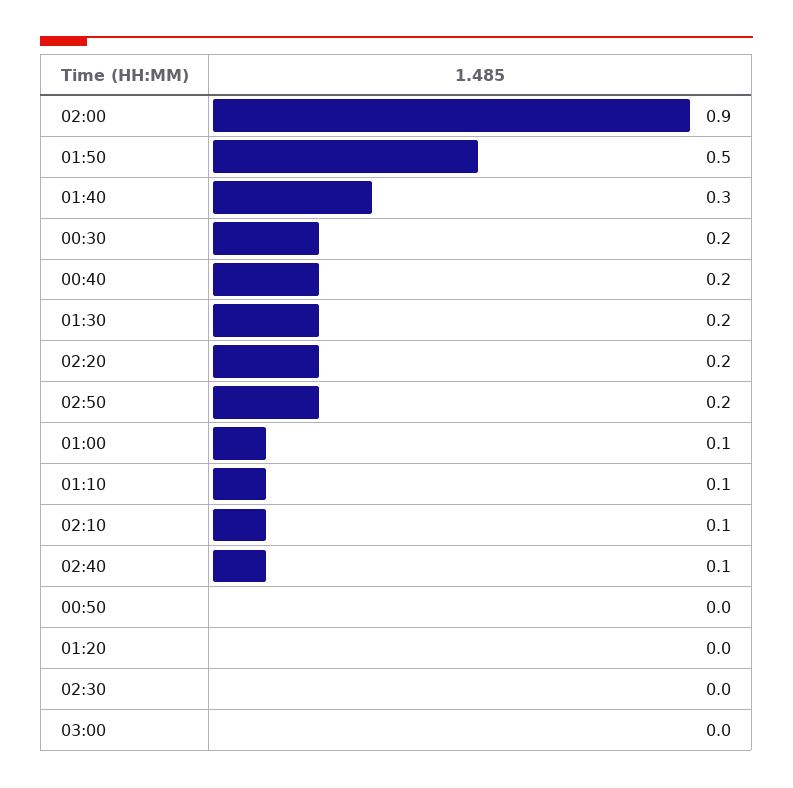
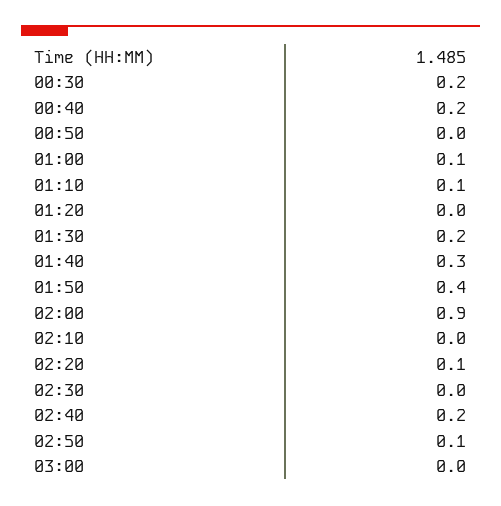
01:50: 0.5 -> 0.4
02:20: 0.2 -> 0.1
02:50: 0.2 -> 0.1
02:10: 0.1 -> 0
02:40: 0.1 -> 0.2

